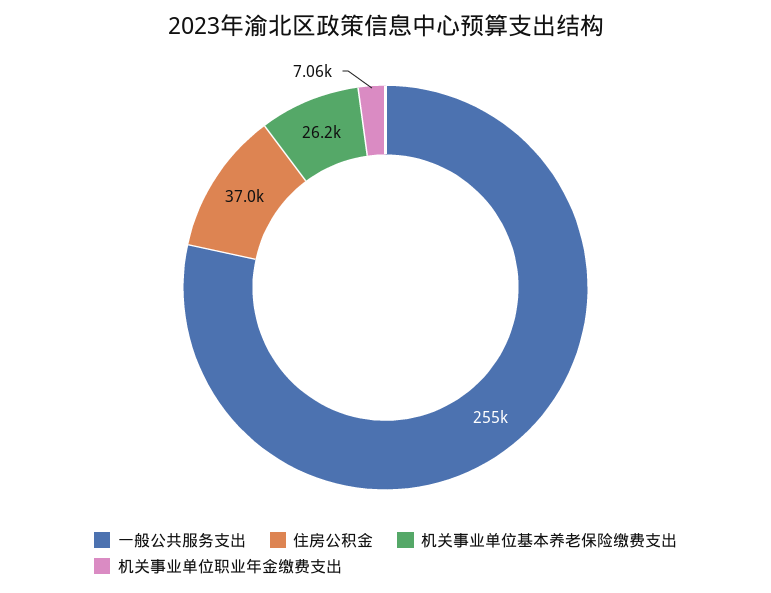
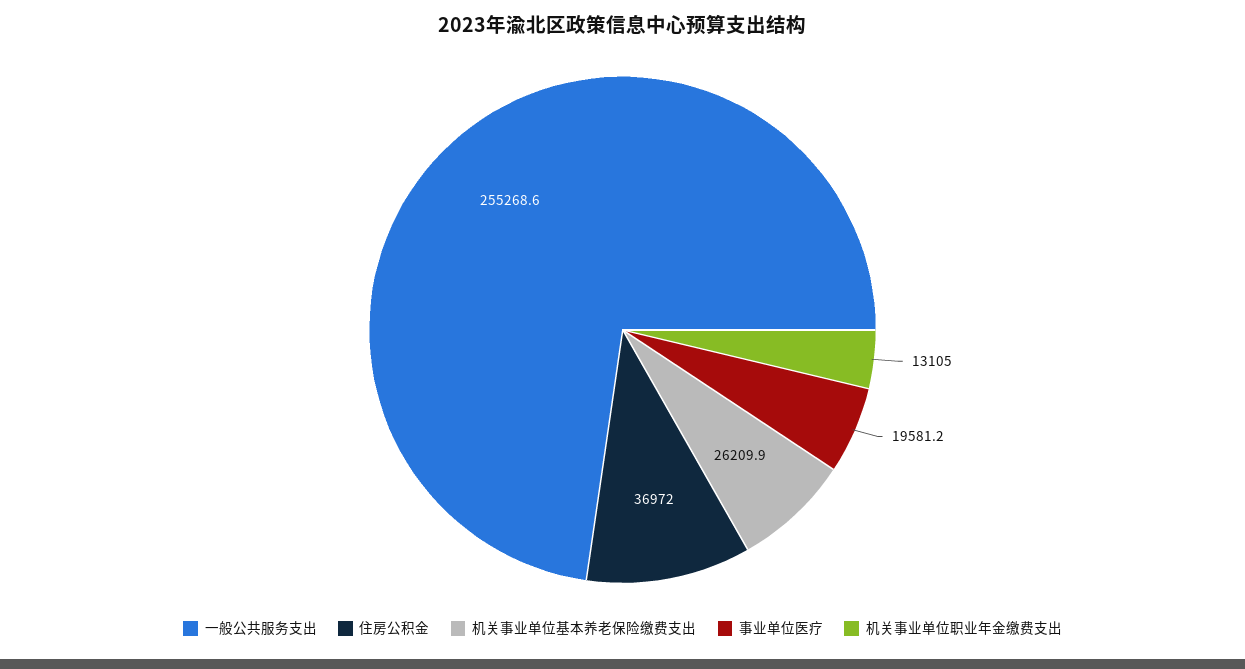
机关事业单位职业年金缴费支出: 7060 -> 13105
事业单位医疗: none -> 19581.2

